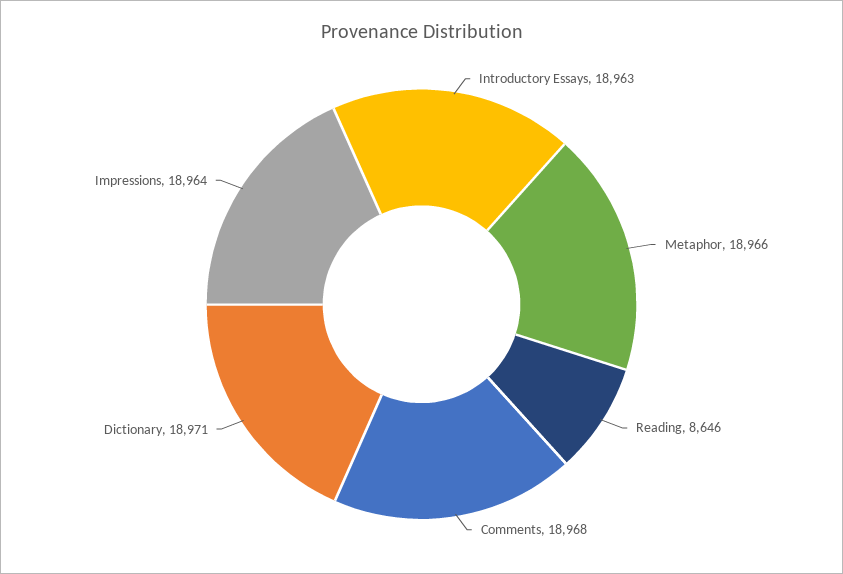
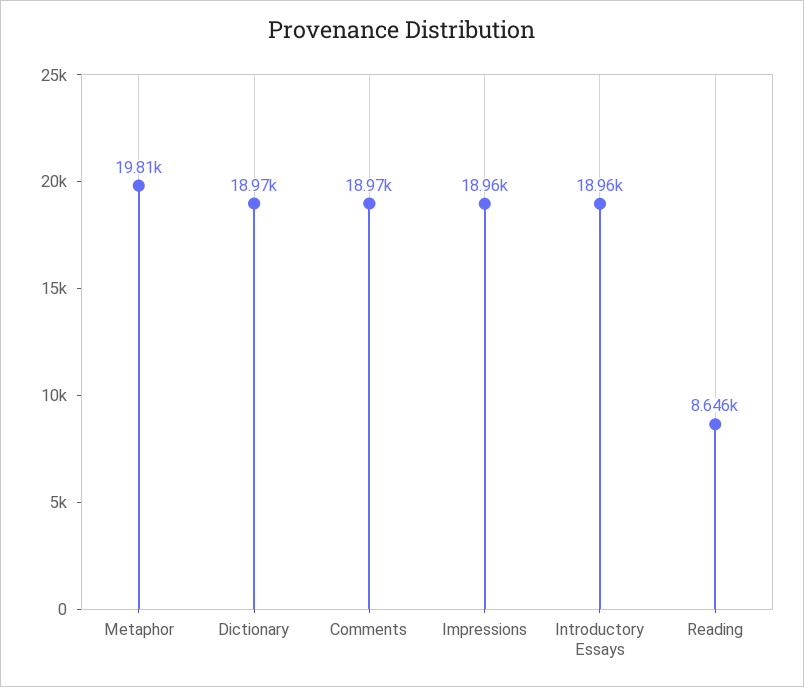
Metaphor: 18966 -> 19810

